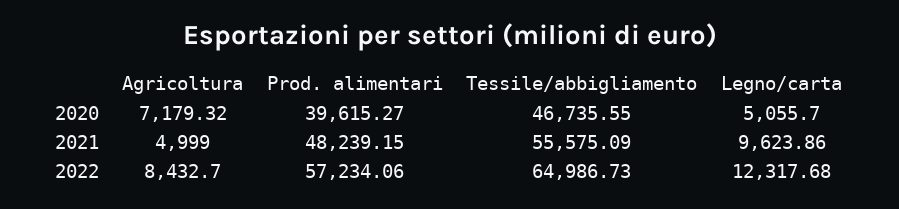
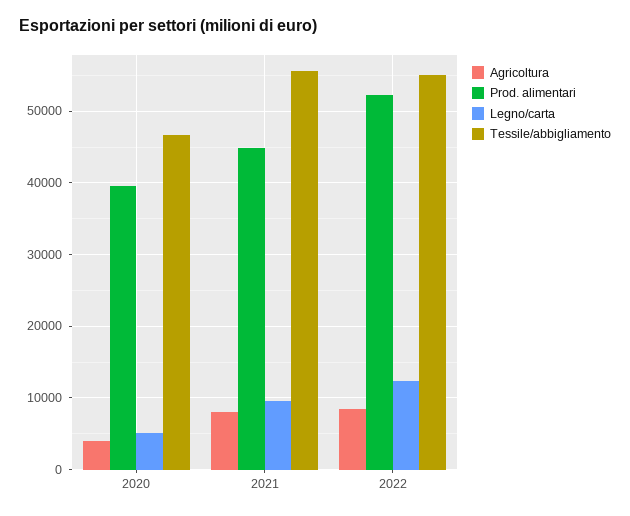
Agricoltura, 2020: 7179.32 -> 4000
Agricoltura, 2021: 4999 -> 8000
Prod. alimentari, 2021: 48239.15 -> 45000
Prod. alimentari, 2022: 57234.06 -> 52000
Tessile/abbigliamento, 2022: 64986.73 -> 55000

